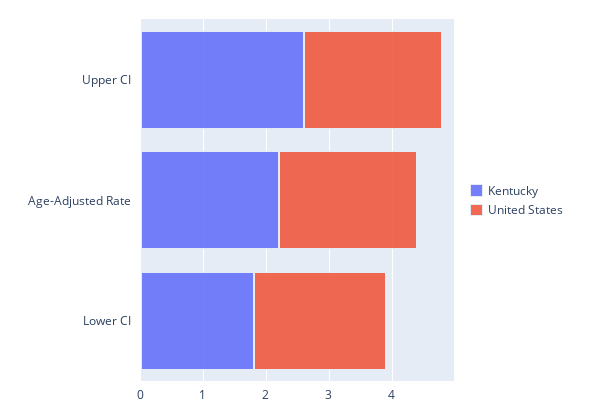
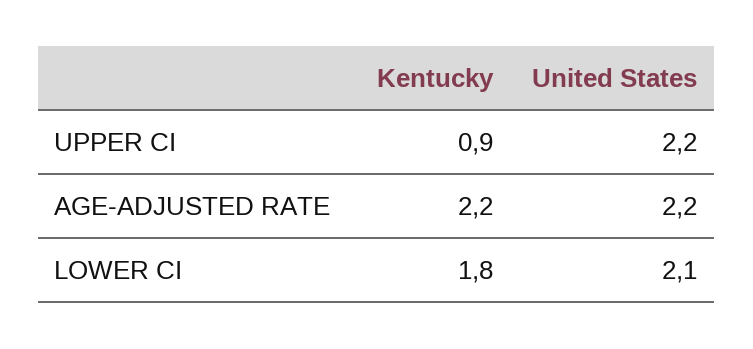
Kentucky, Upper CI: 2.5 -> 0.9

